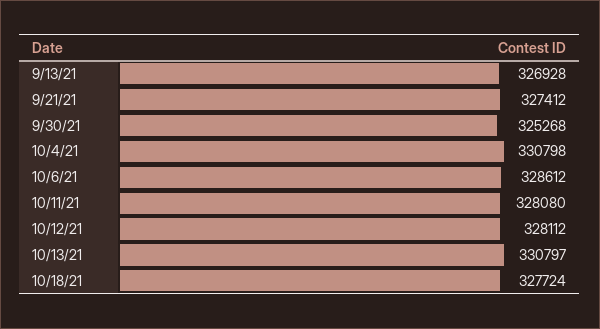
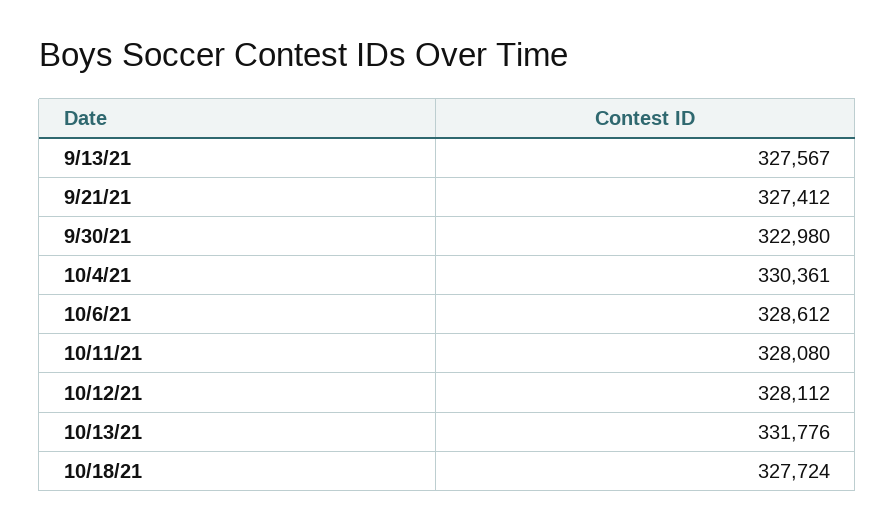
9/13/21: 326928 -> 327567
9/30/21: 325268 -> 322980
10/4/21: 330798 -> 330361
10/13/21: 330797 -> 331776

